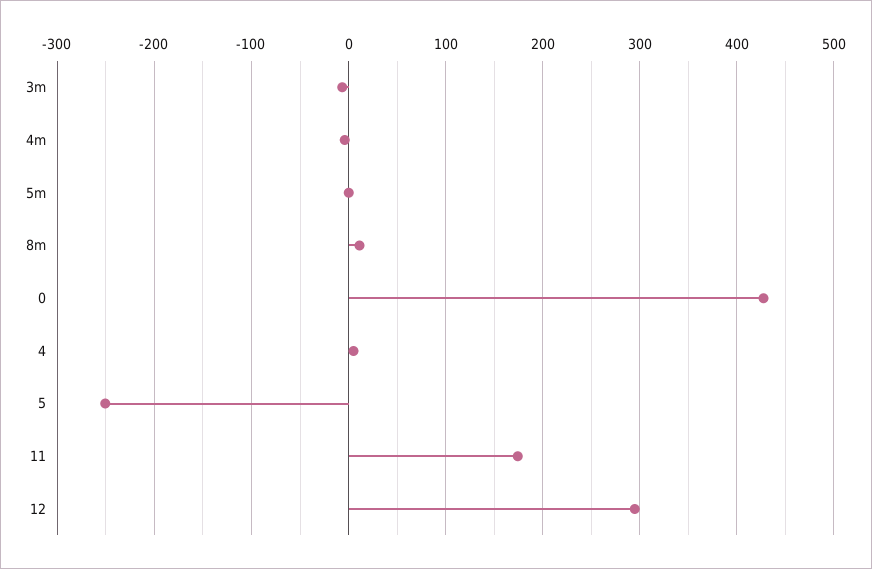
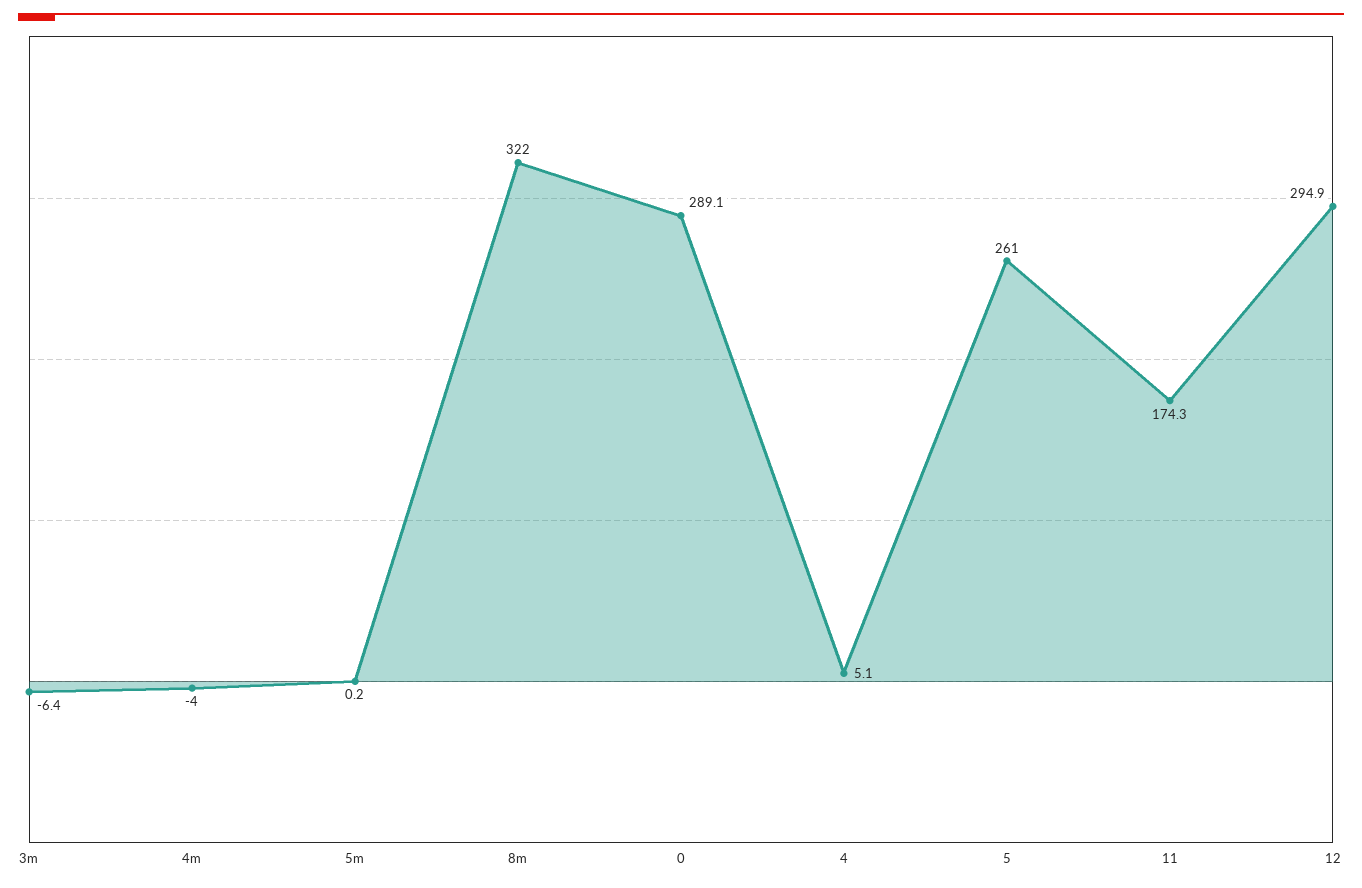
8m: 10 -> 322
0: 430 -> 289.1
5: -250 -> 261

